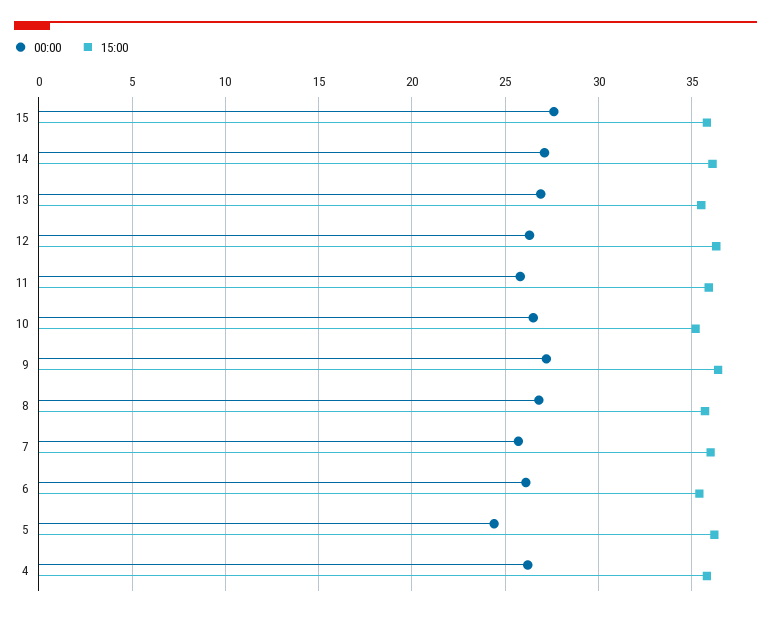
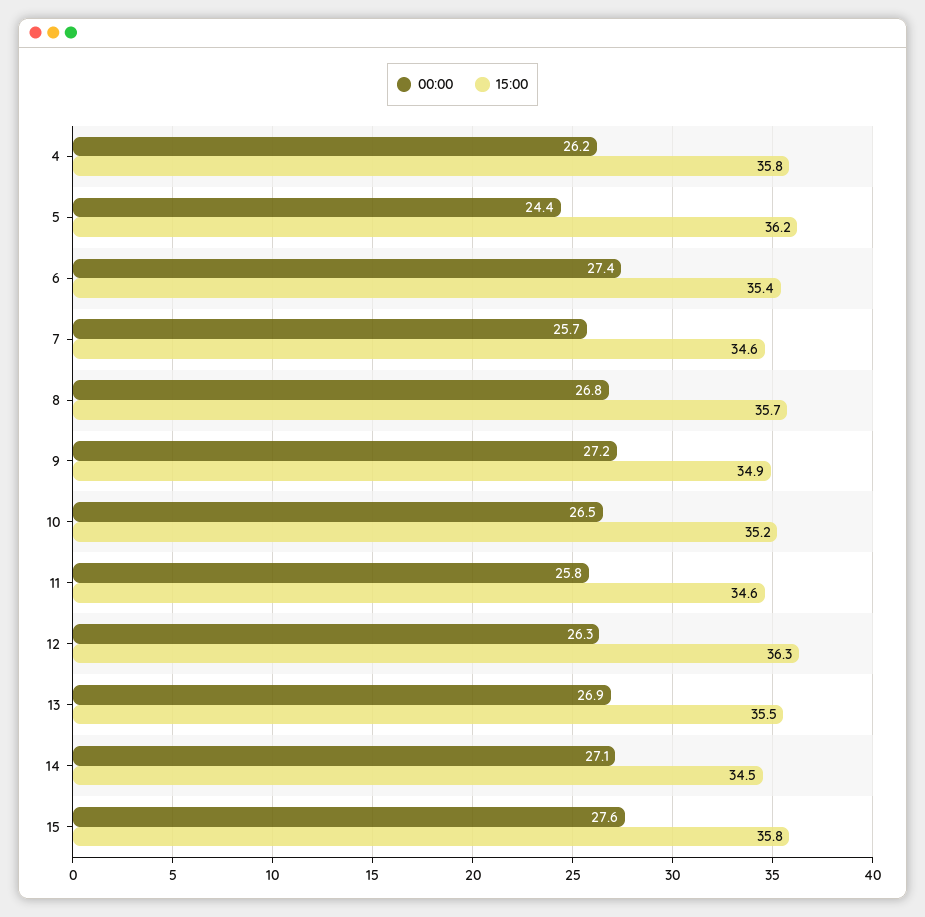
15:00, 14: 36 -> 34.5
15:00, 11: 36 -> 34.6
15:00, 9: 36.5 -> 34.9
15:00, 7: 36 -> 34.6
00:00, 6: 26 -> 27.4

